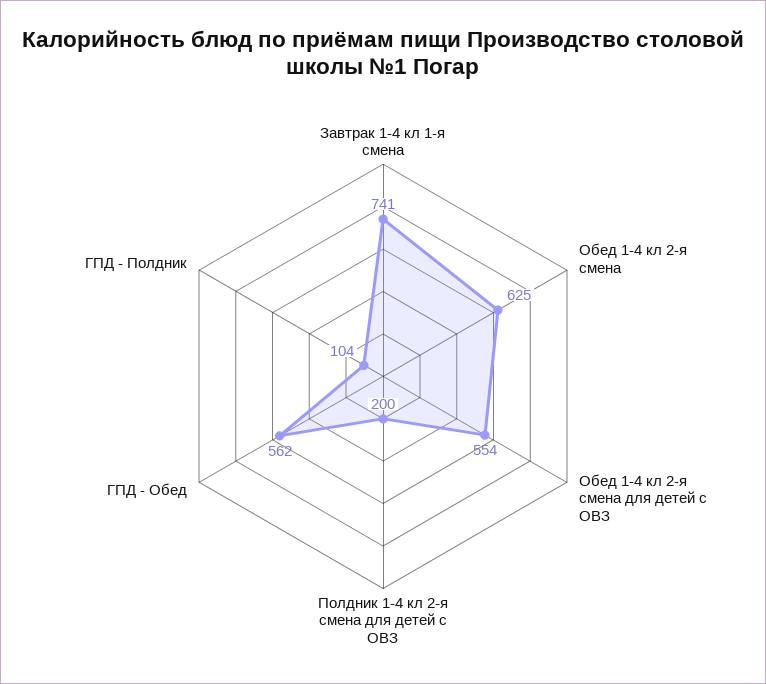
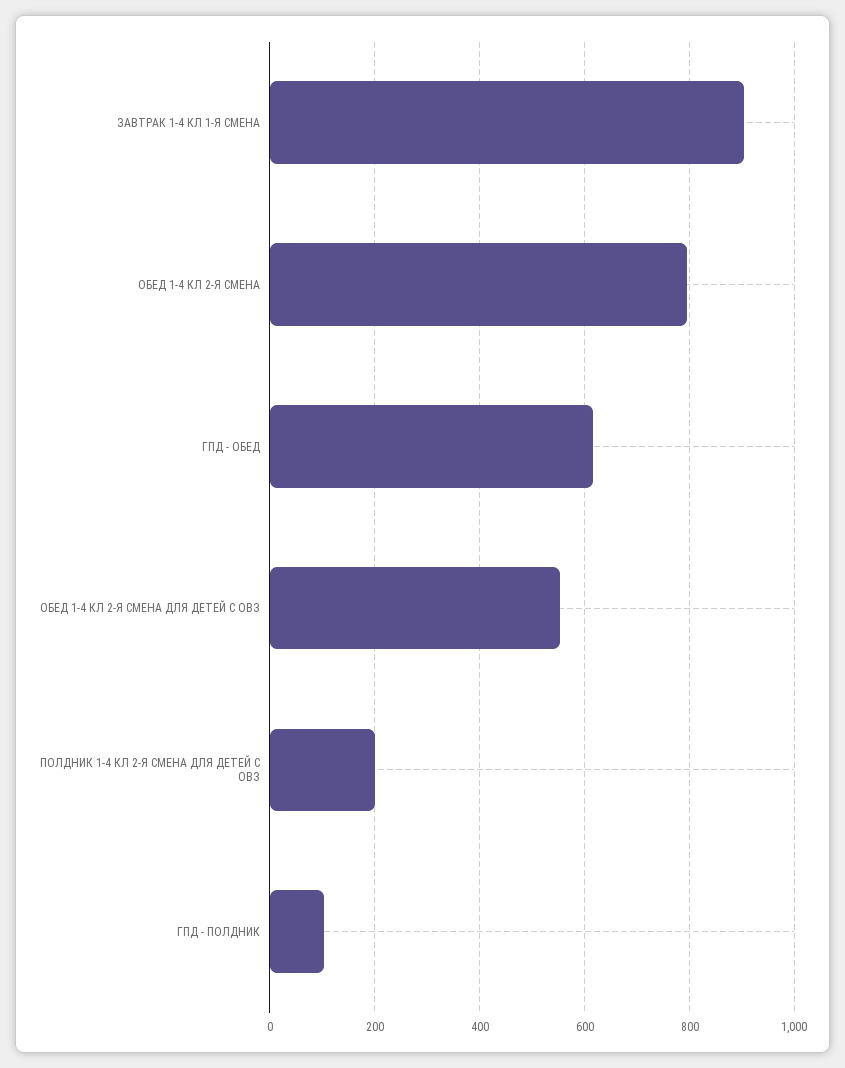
Завтрак 1-4 кл 1-я смена: 741 -> 900
Обед 1-4 кл 2-я смена: 625 -> 800
ГПД - Обед: 562 -> 620

